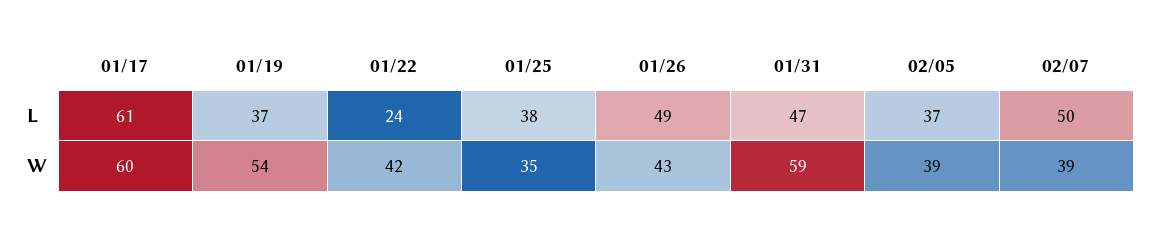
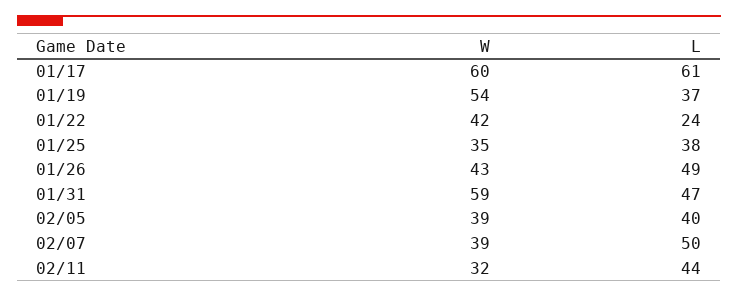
02/05, L: 37 -> 40
02/11, W: none -> 32
02/11, L: none -> 44

